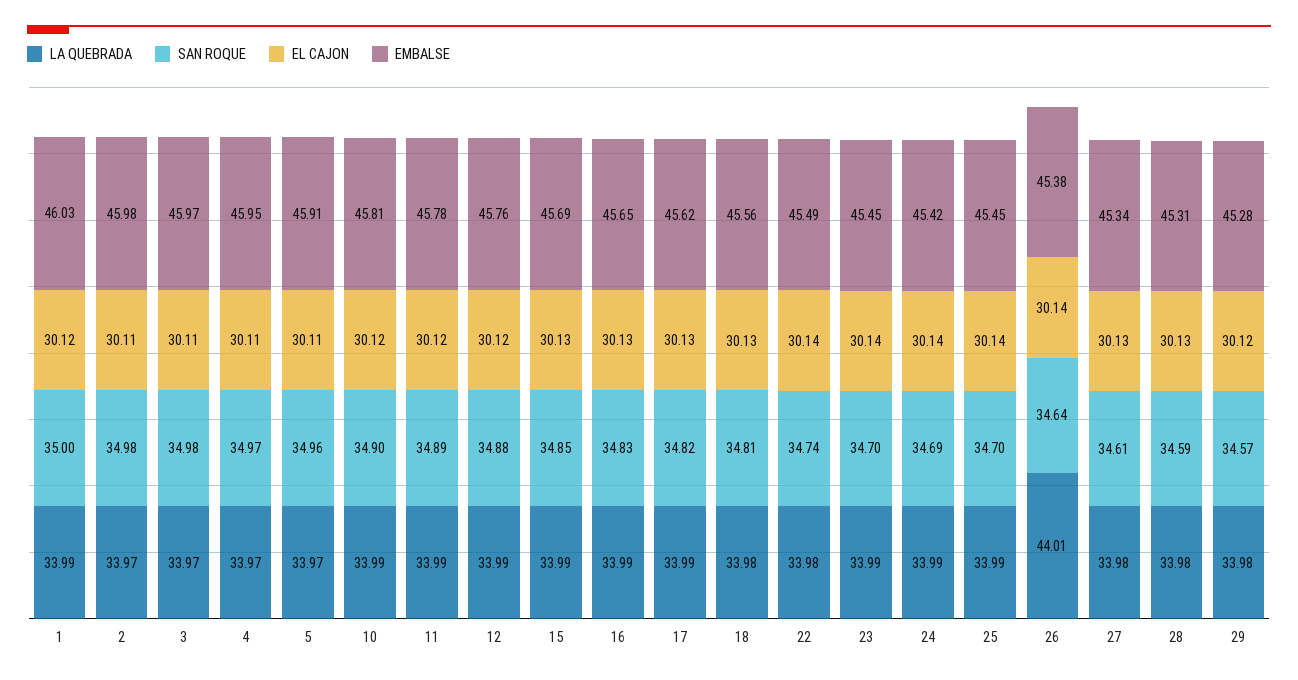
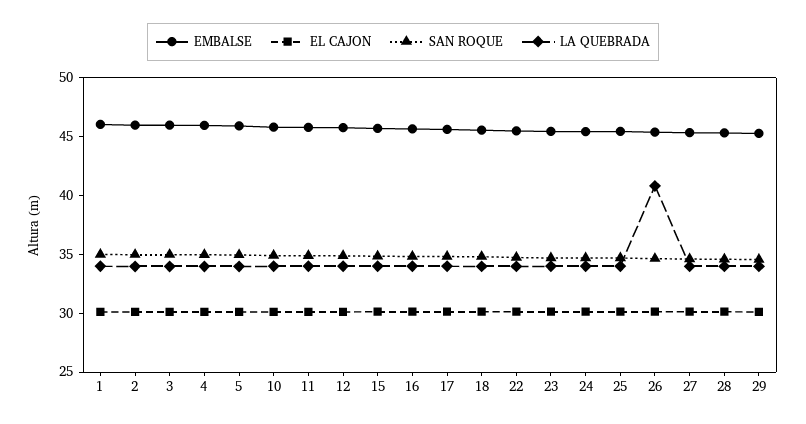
LA QUEBRADA, 26: 44.01 -> 41

